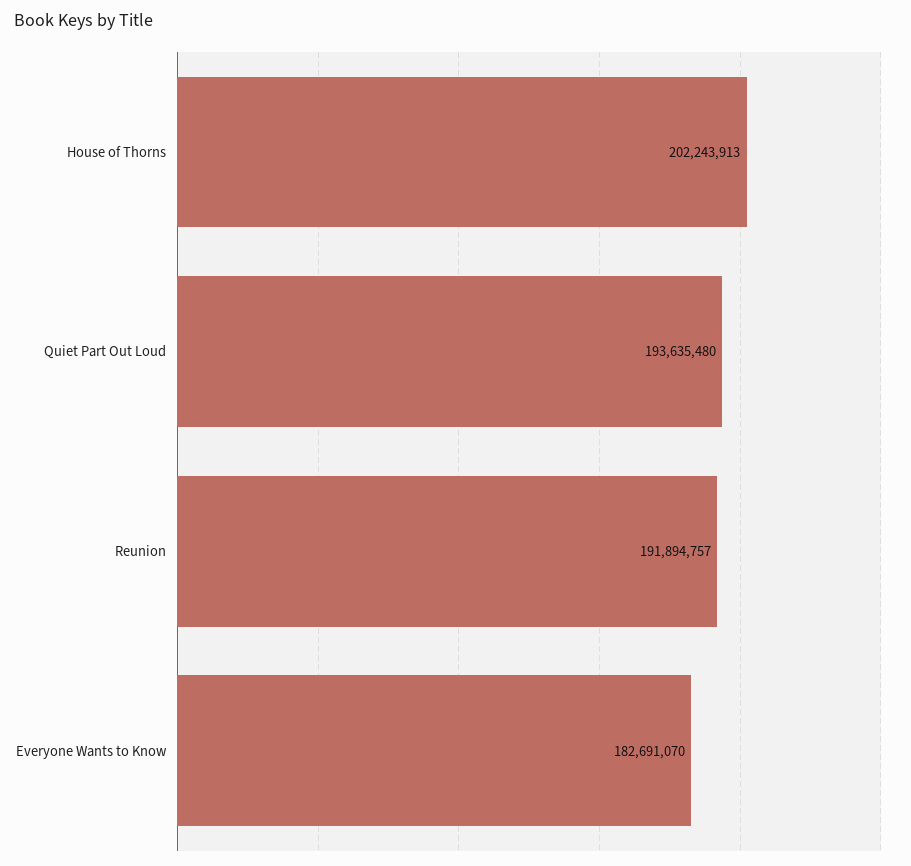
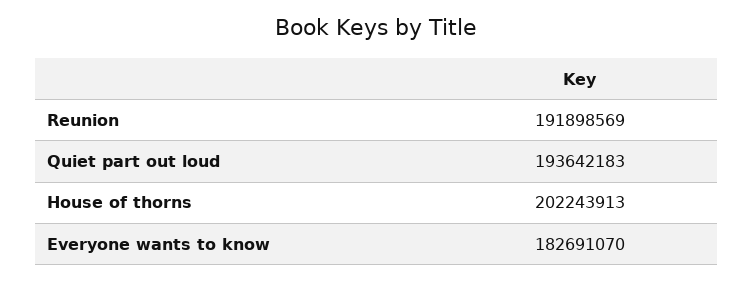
Quiet Part Out Loud: 193635480 -> 193642183
Reunion: 191894757 -> 191898569

